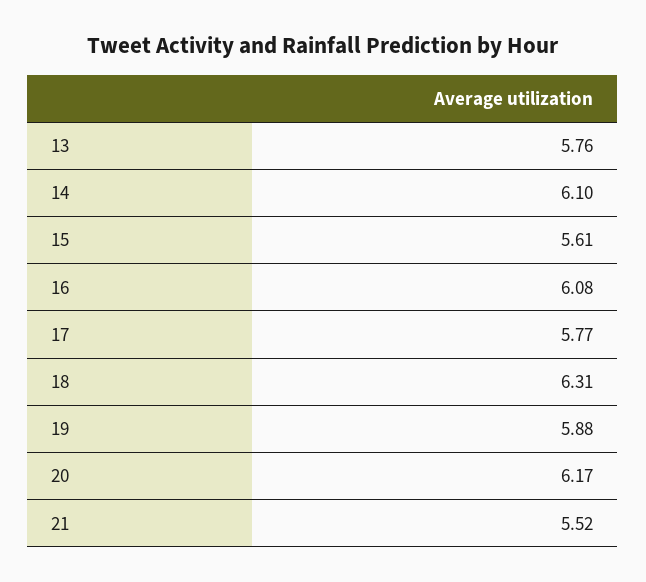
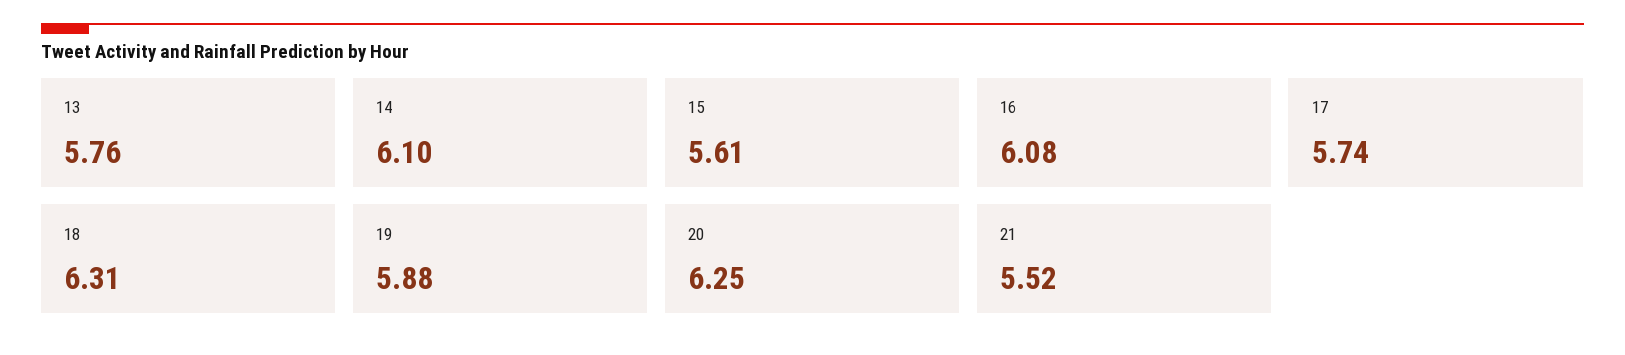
17: 5.77 -> 5.74
20: 6.17 -> 6.25

